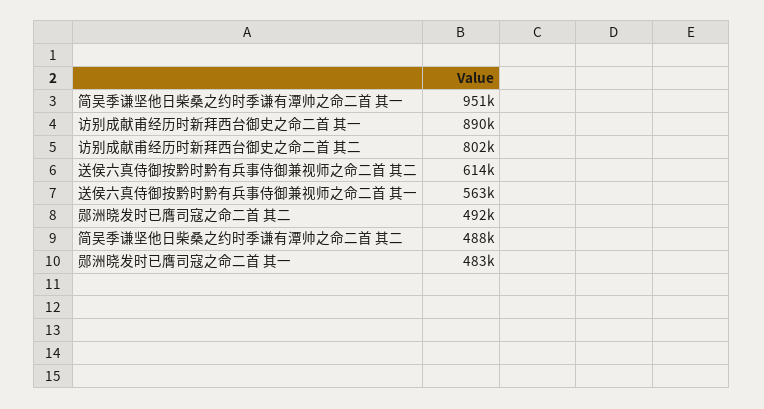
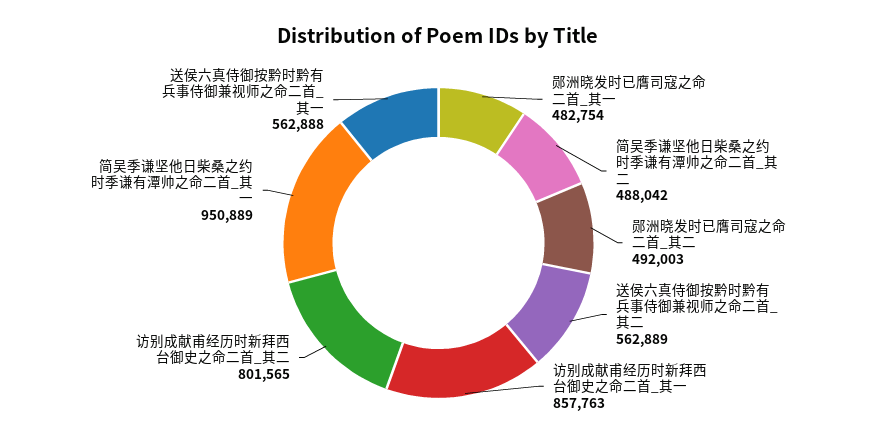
访别成献甫经历时新拜西台御史之命二首 其一: 890000 -> 857763
送侯六真侍御按黔时黔有兵事侍御兼视师之命二首 其二: 614000 -> 562889

